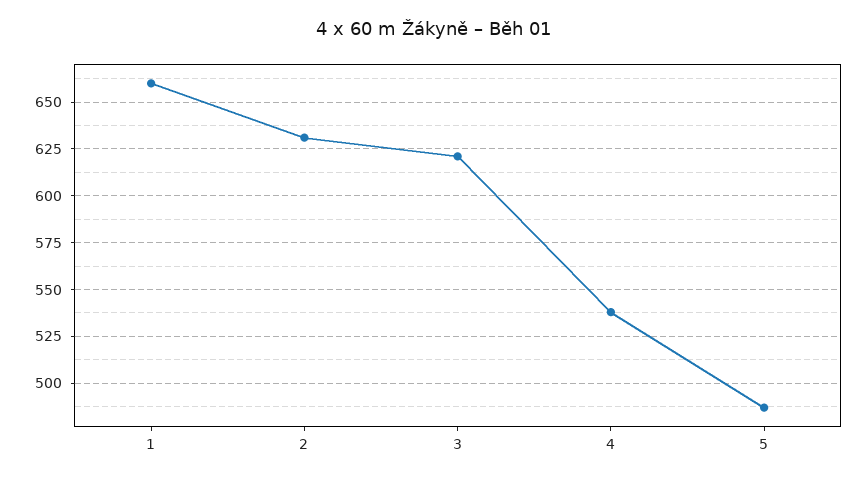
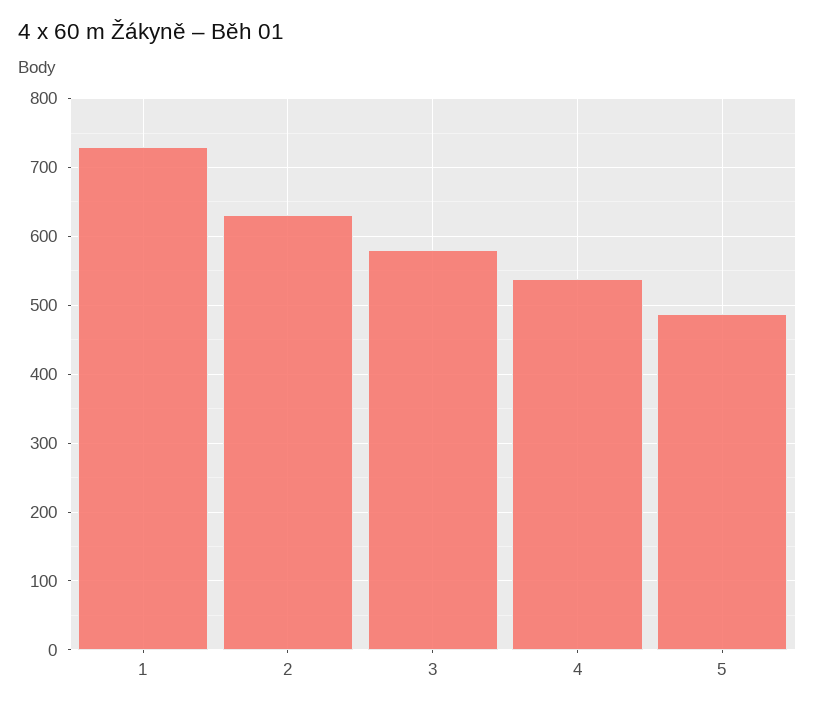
1: 660 -> 730
3: 620 -> 580

